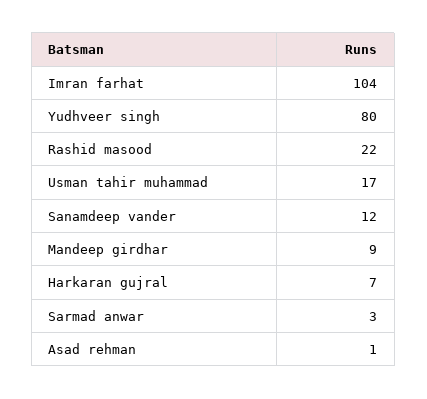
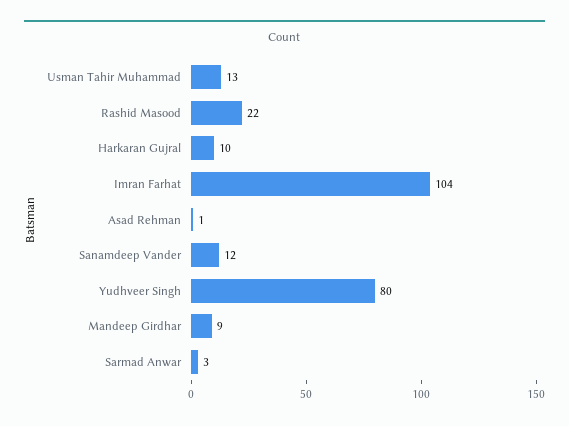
Usman tahir muhammad: 17 -> 13
Harkaran gujral: 7 -> 10

